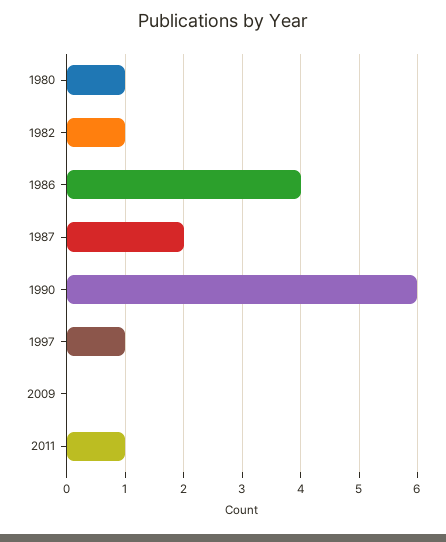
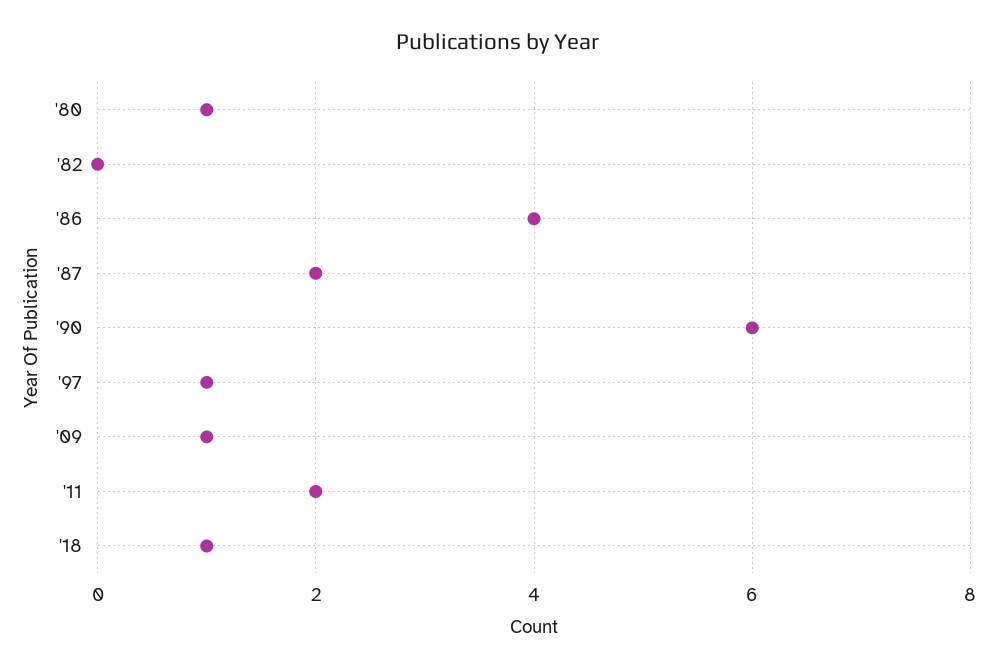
1982: 1 -> 0
2009: 0 -> 1
2011: 1 -> 2
'18: none -> 1

